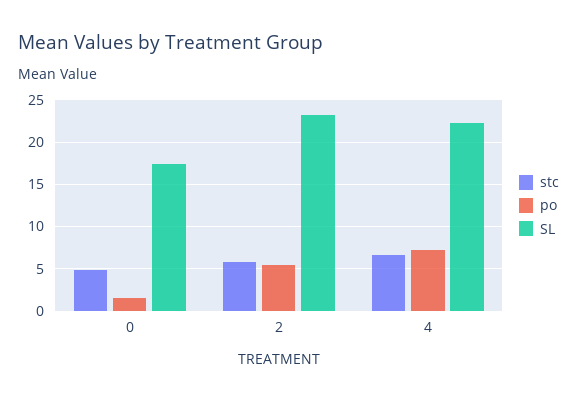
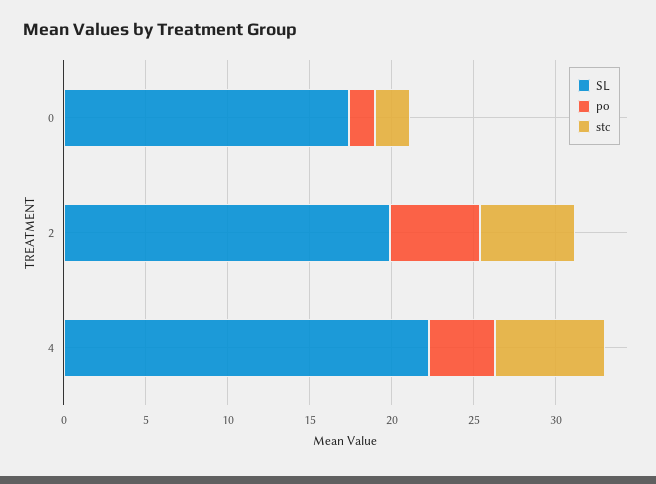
stc, 0: 5 -> 2
SL, 2: 23 -> 20
po, 4: 7 -> 4

